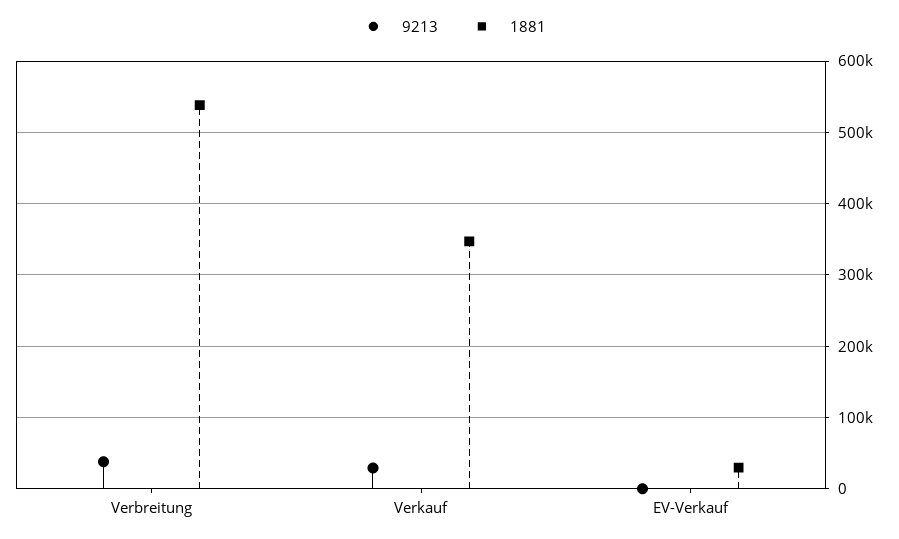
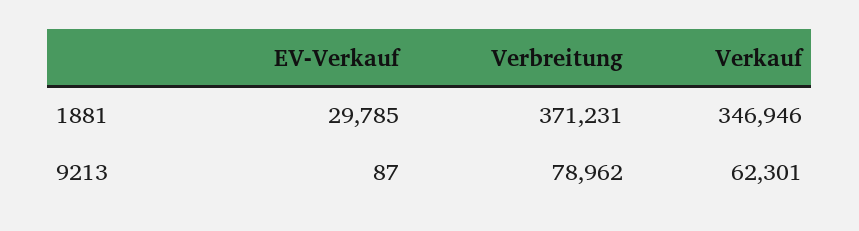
9213, Verbreitung: 40000 -> 78962
1881, Verbreitung: 540000 -> 371231
9213, Verkauf: 30000 -> 62301

